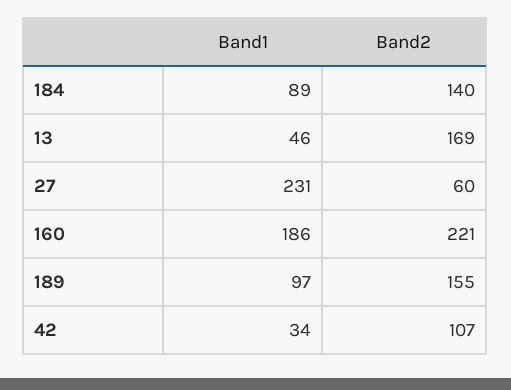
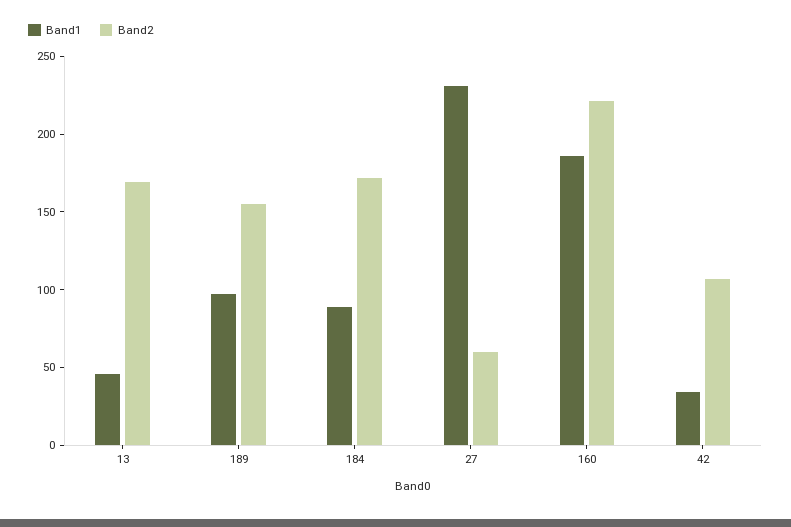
Band2, 184: 140 -> 170

